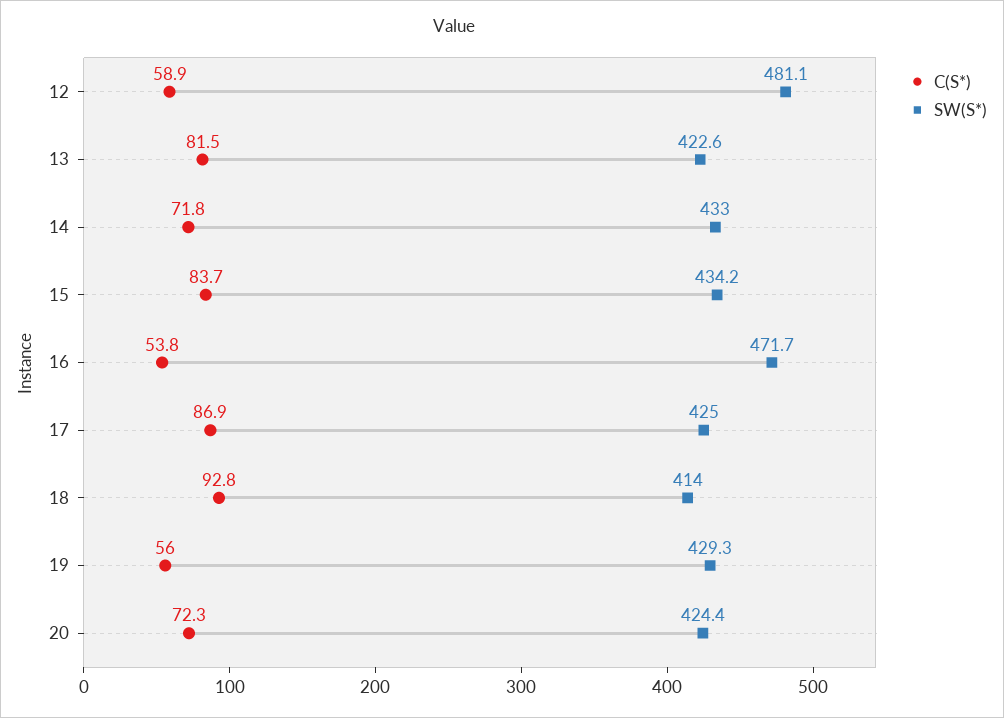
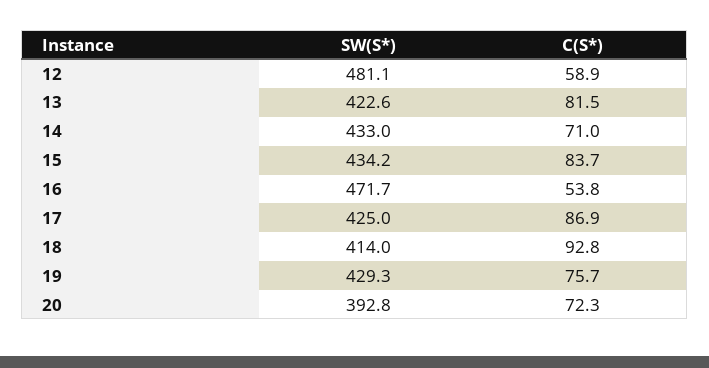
C(S*), 14: 71.8 -> 71
C(S*), 19: 56 -> 75.7
SW(S*), 20: 424.4 -> 392.8

